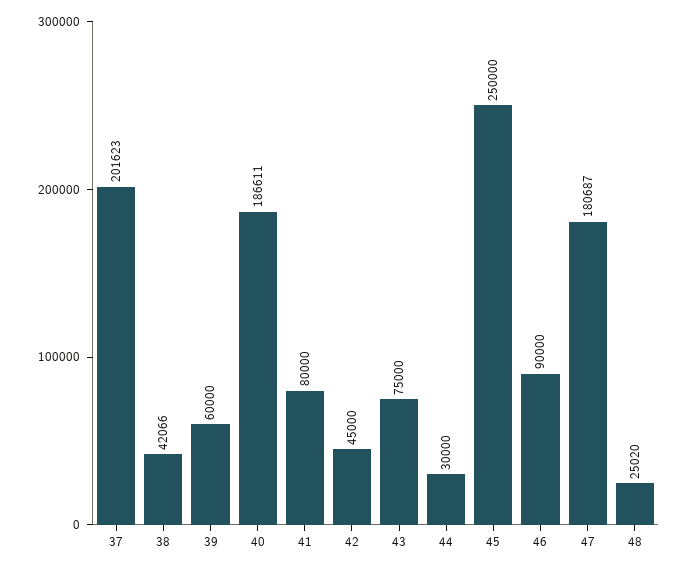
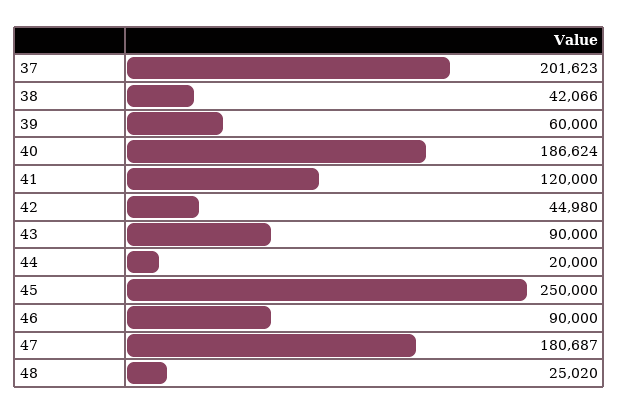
40: 186611 -> 186624
41: 80000 -> 120000
42: 45000 -> 44980
43: 75000 -> 90000
44: 30000 -> 20000

